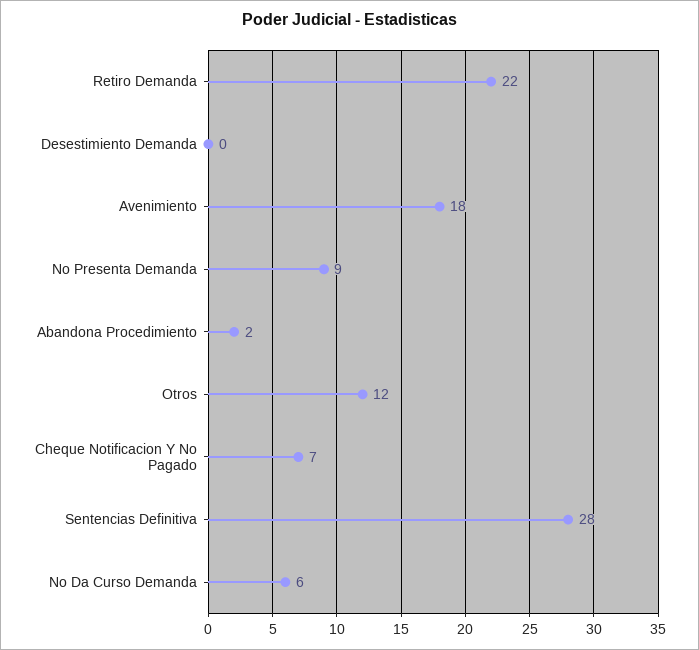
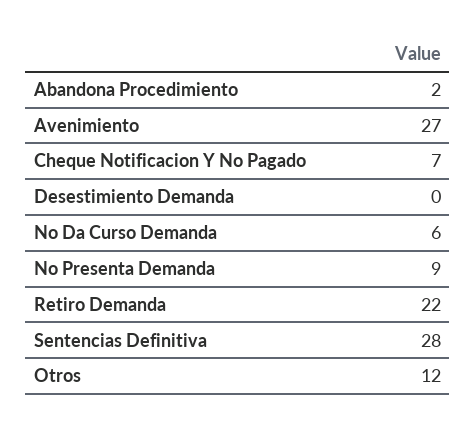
Avenimiento: 18 -> 27

